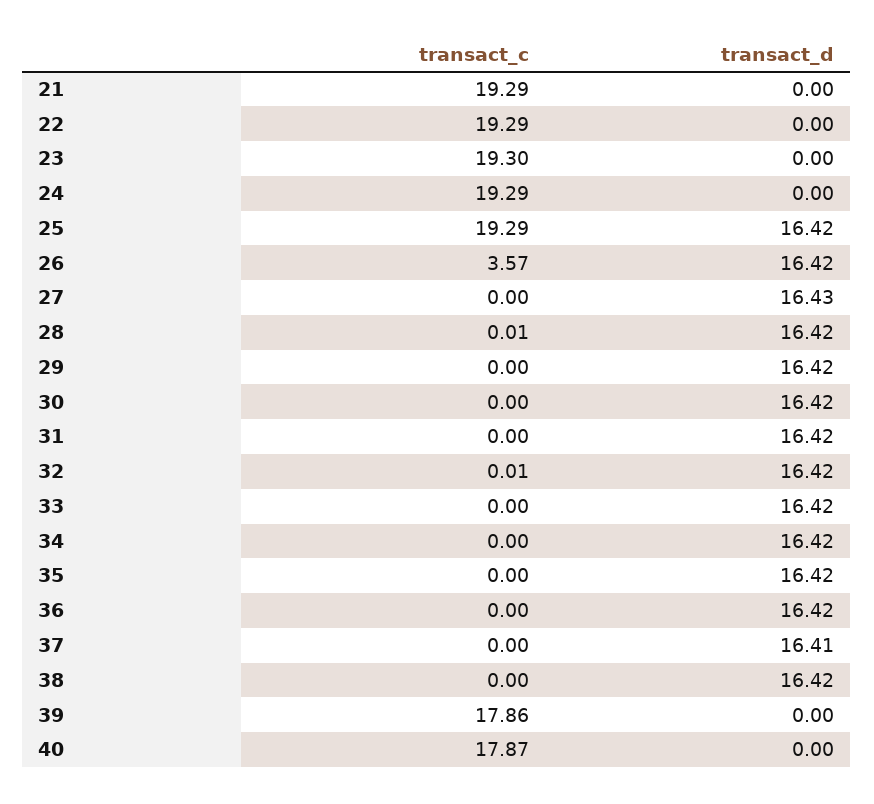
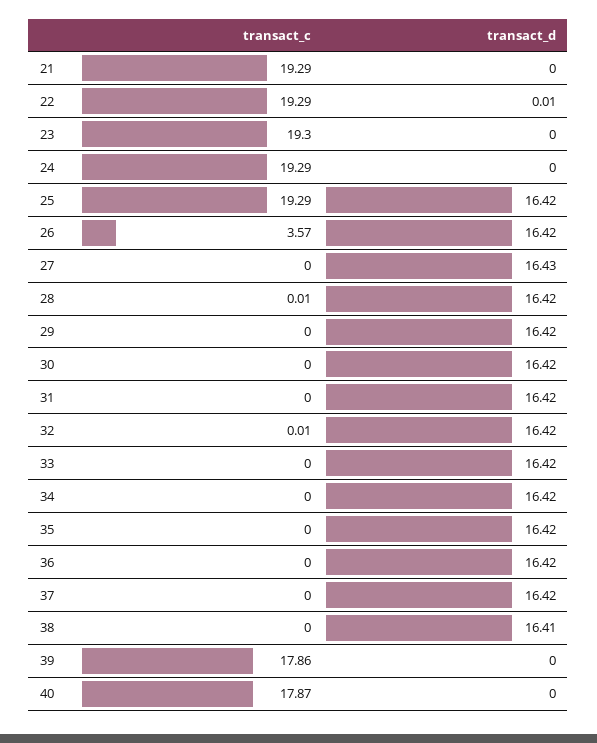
transact_d, 22: 0 -> 0.01
transact_d, 37: 16.41 -> 16.42
transact_d, 38: 16.42 -> 16.41

